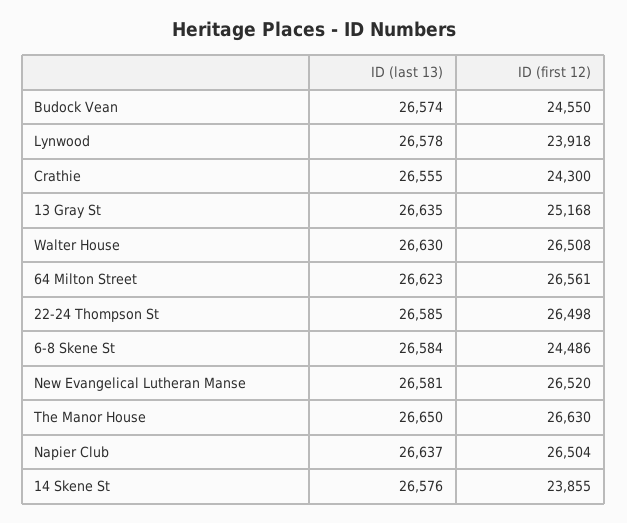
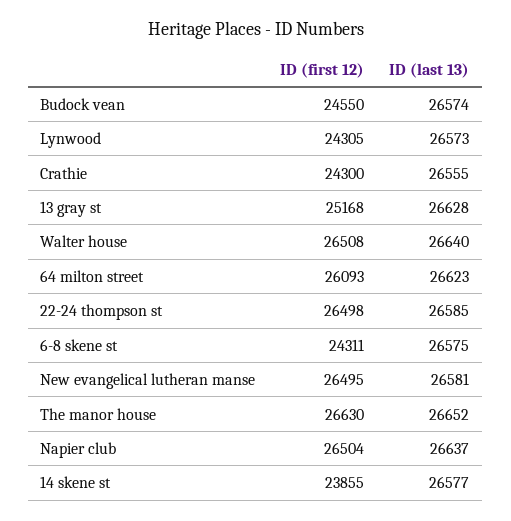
ID (last 13), Lynwood: 26578 -> 26573
ID (first 12), Lynwood: 23918 -> 24305
ID (last 13), 13 Gray St: 26635 -> 26628
ID (last 13), Walter House: 26630 -> 26640
ID (first 12), 64 Milton Street: 26561 -> 26093
ID (last 13), 6-8 Skene St: 26584 -> 26575
ID (first 12), 6-8 Skene St: 24486 -> 24311
ID (first 12), New Evangelical Lutheran Manse: 26520 -> 26495
ID (last 13), The Manor House: 26650 -> 26652
ID (last 13), 14 Skene St: 26576 -> 26577

